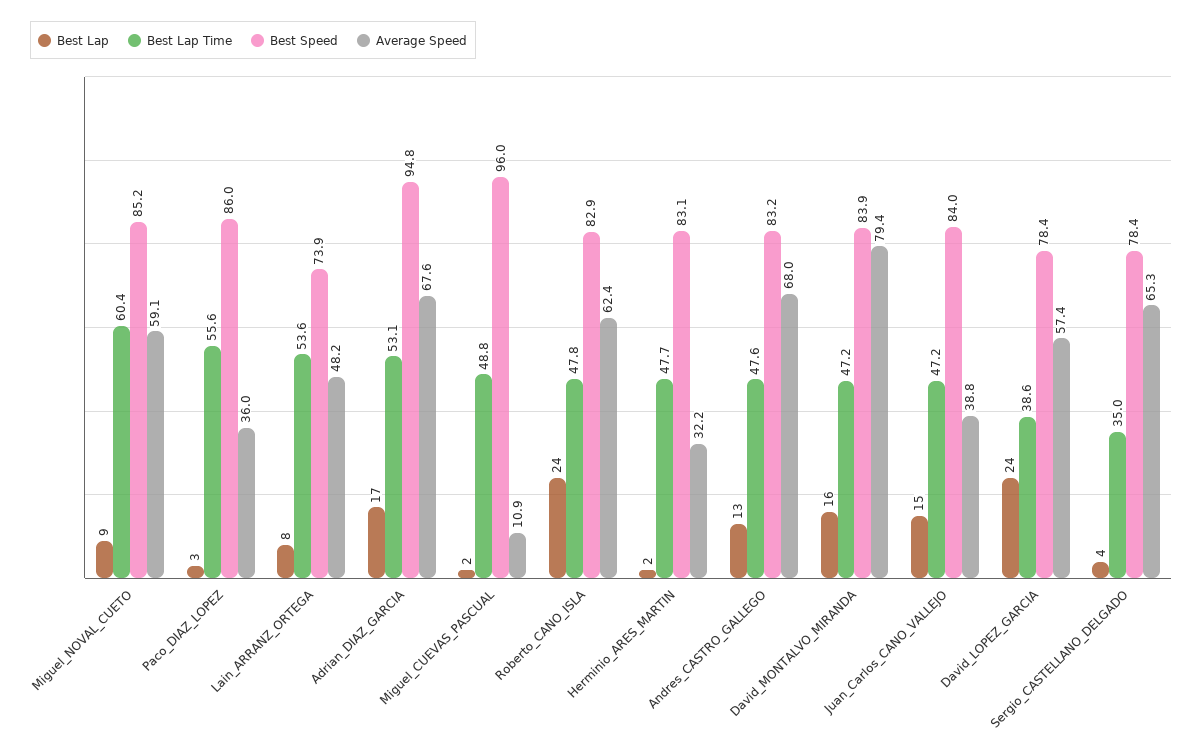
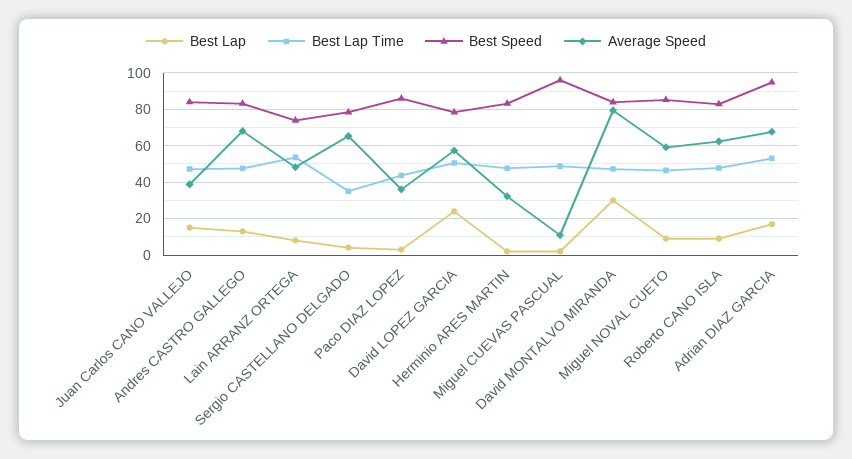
Best Lap Time, Miguel_NOVAL_CUETO: 60.4 -> 45
Best Lap Time, Paco_DIAZ_LOPEZ: 55.6 -> 45
Best Lap, Roberto_CANO_ISLA: 24 -> 10
Best Lap, David_MONTALVO_MIRANDA: 16 -> 30
Best Lap Time, David_LOPEZ_GARCIA: 38.6 -> 50

